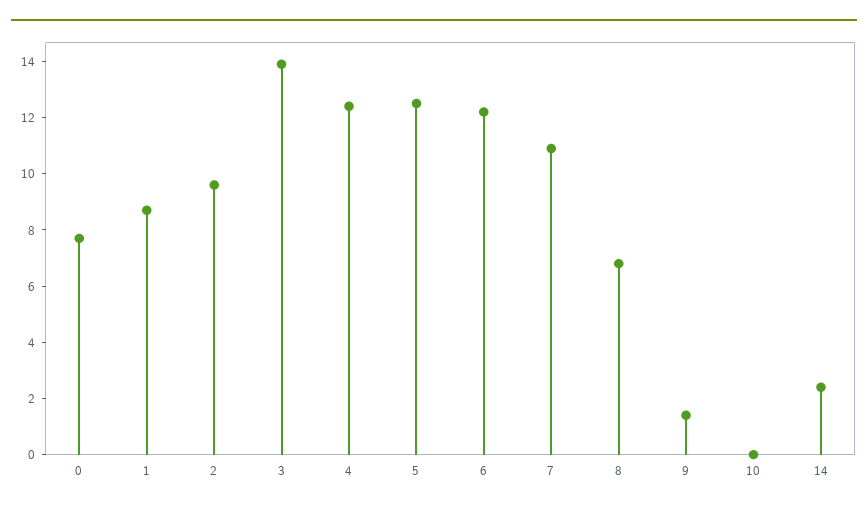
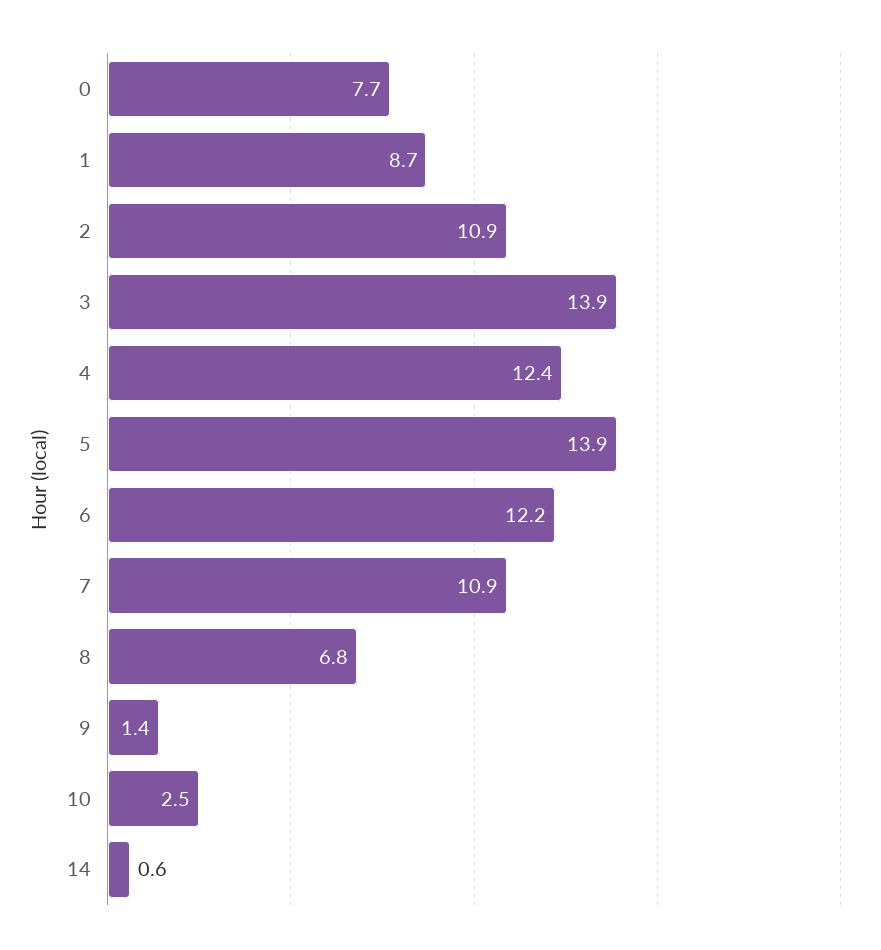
2: 9.5 -> 10.9
5: 12.5 -> 13.9
10: 0 -> 2.5
14: 2.5 -> 0.6

